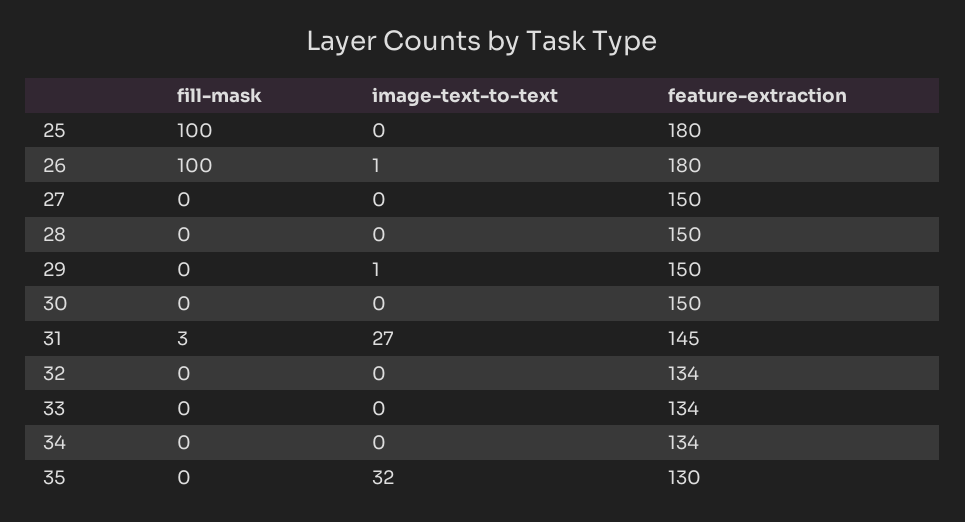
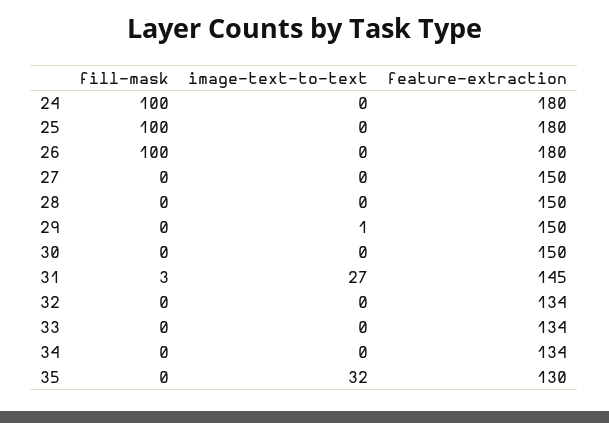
image-text-to-text, 26: 1 -> 0
fill-mask, 24: none -> 100
image-text-to-text, 24: none -> 0
feature-extraction, 24: none -> 180

